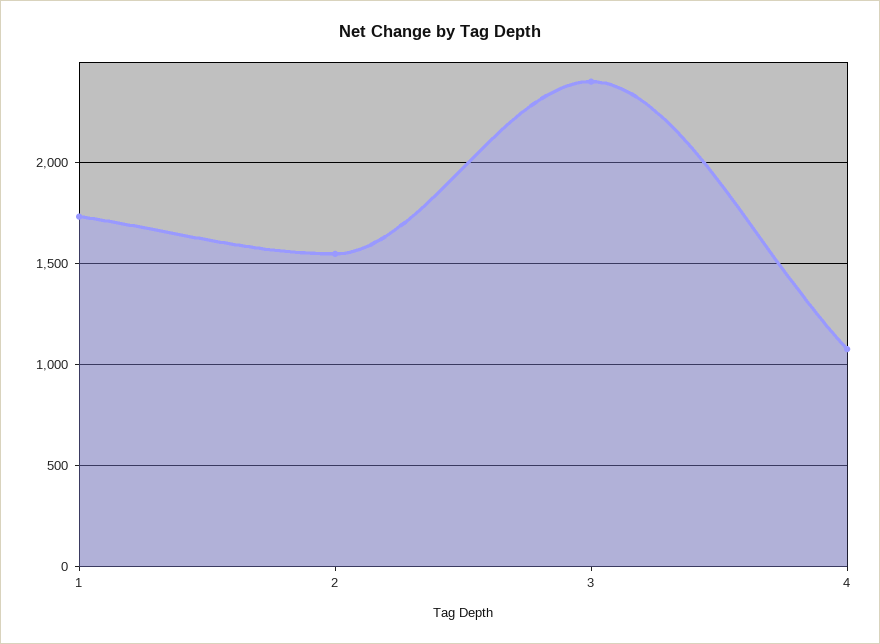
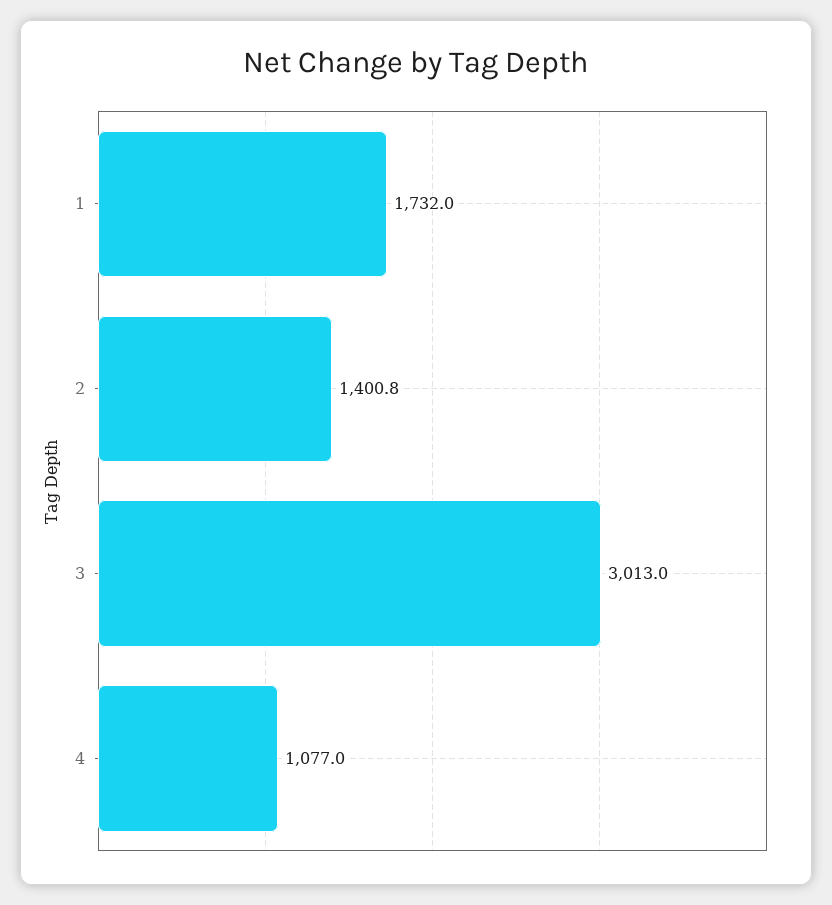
2: 1550 -> 1400.8
3: 2400 -> 3013

